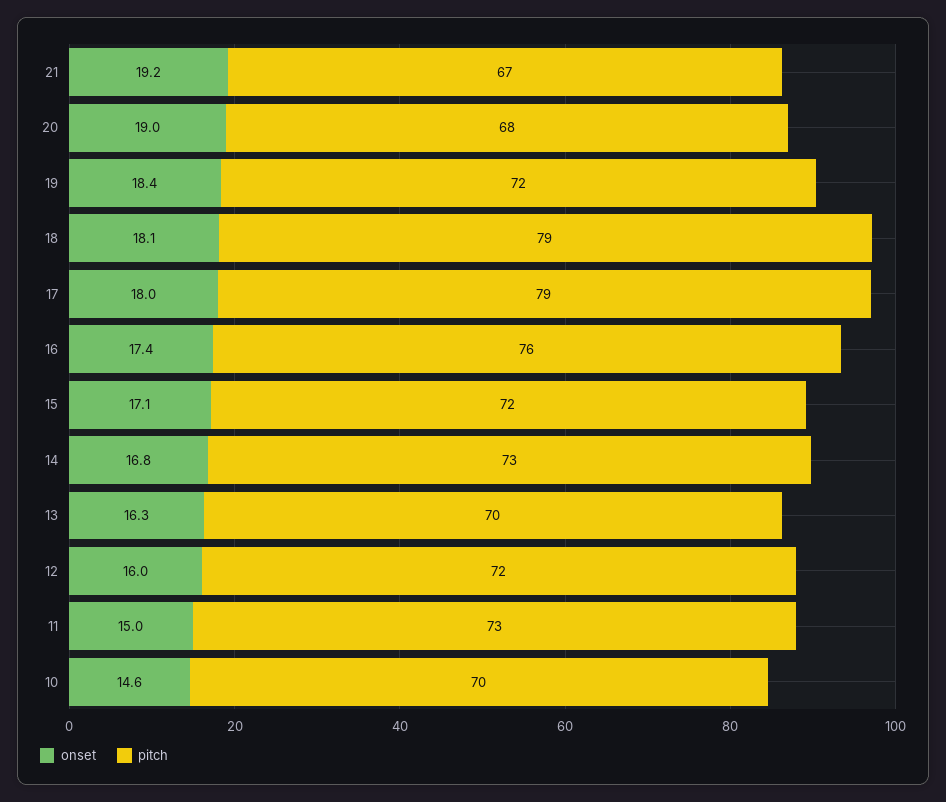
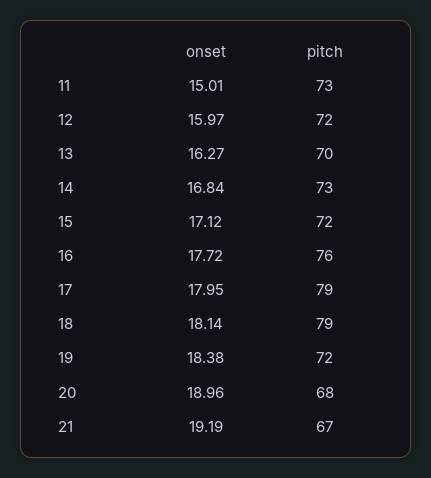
onset, 16: 17.4 -> 17.72
onset, 10: 14.6 -> none
pitch, 10: 70 -> none

